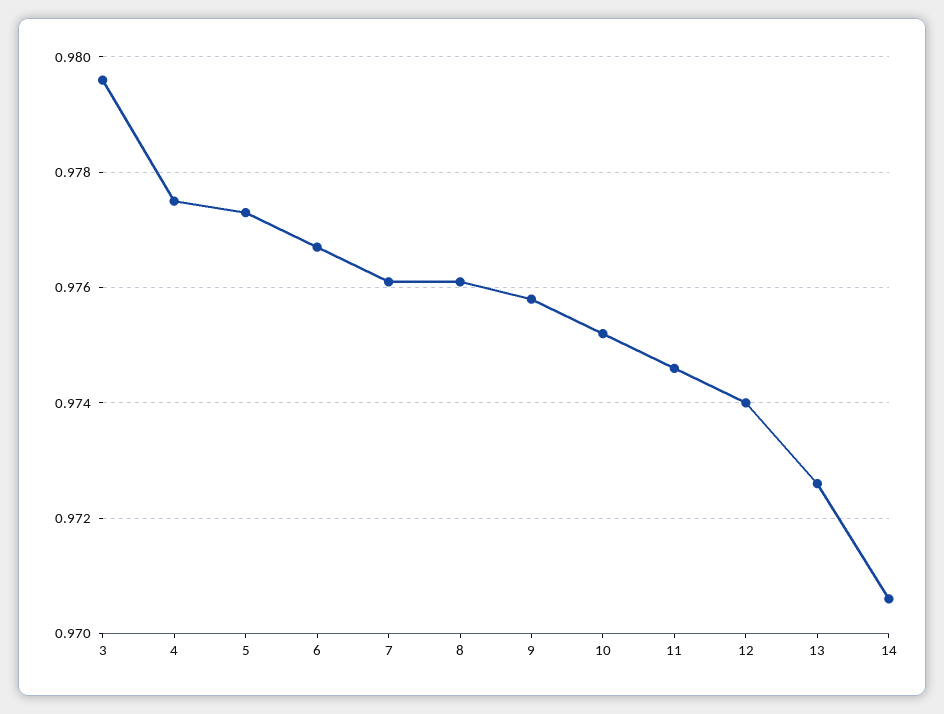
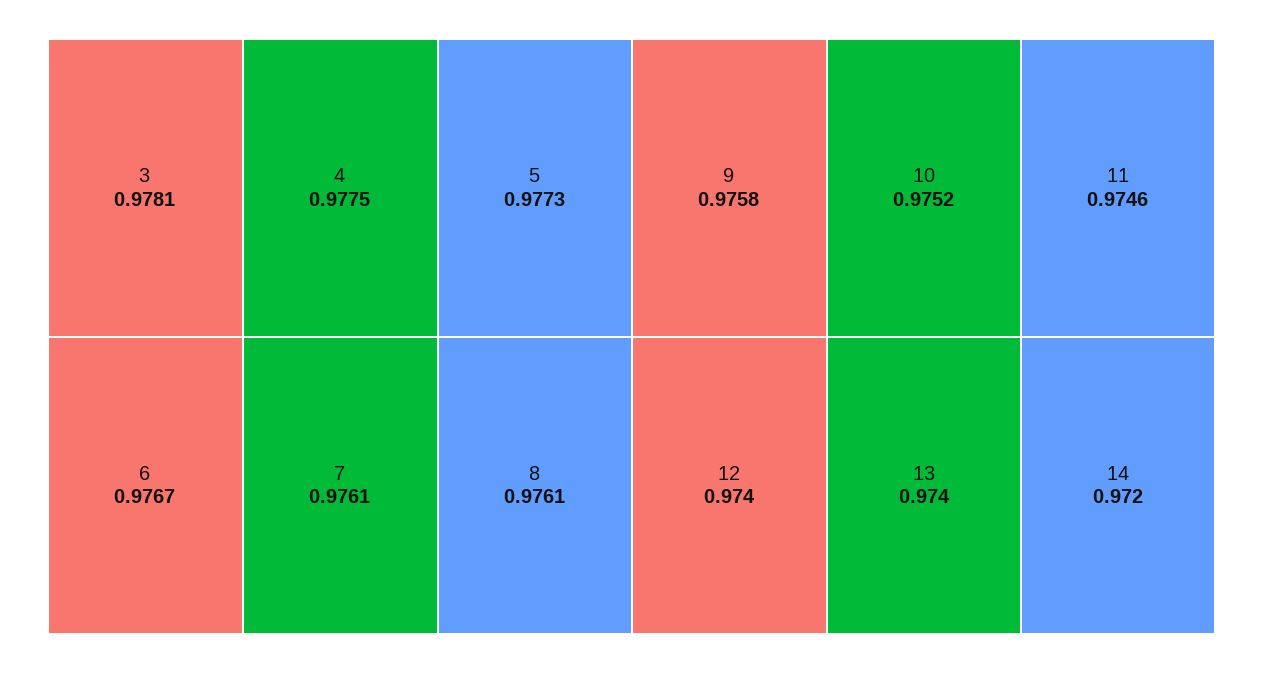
3: 0.9795 -> 0.9781
13: 0.9725 -> 0.974
14: 0.9705 -> 0.972

